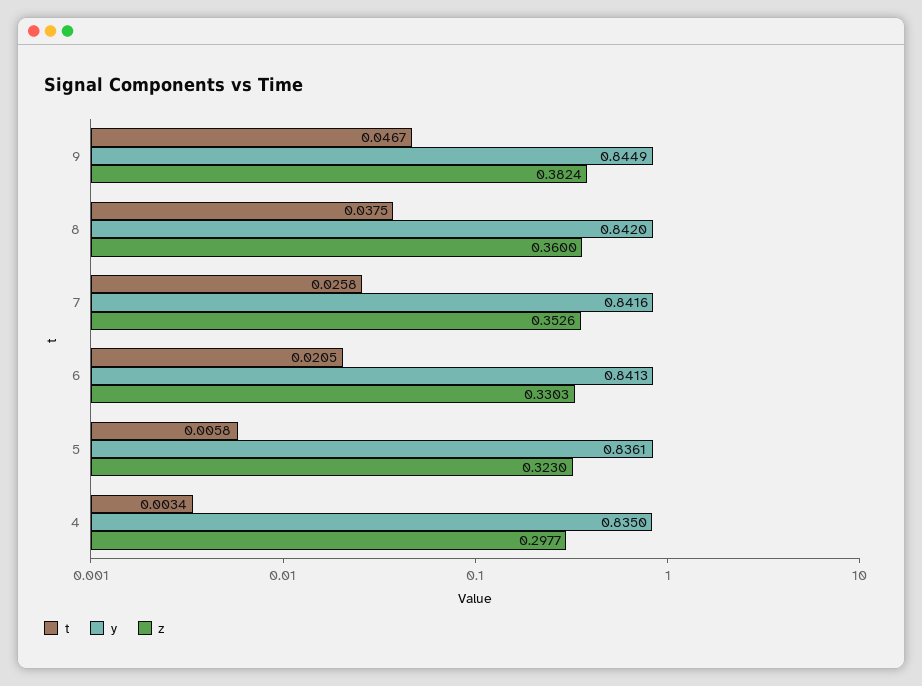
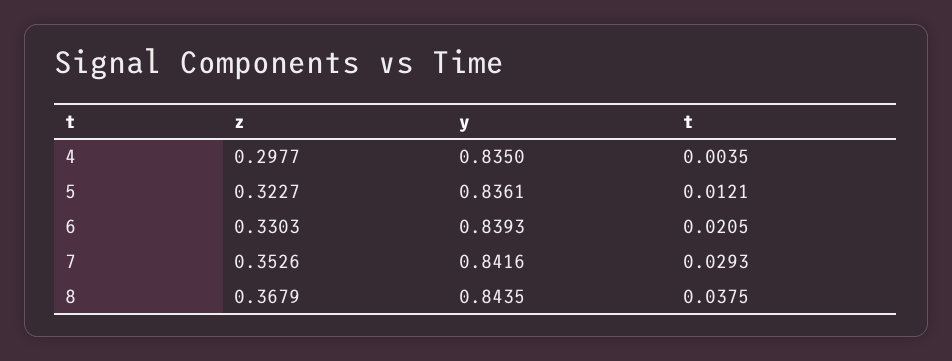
t, 9: 0.0467 -> none
y, 9: 0.8449 -> none
z, 9: 0.3824 -> none
y, 8: 0.842 -> 0.8435
z, 8: 0.36 -> 0.3679
t, 7: 0.0258 -> 0.0293
y, 6: 0.8413 -> 0.8393
t, 5: 0.0058 -> 0.0121
z, 5: 0.323 -> 0.3227
t, 4: 0.0034 -> 0.0035

